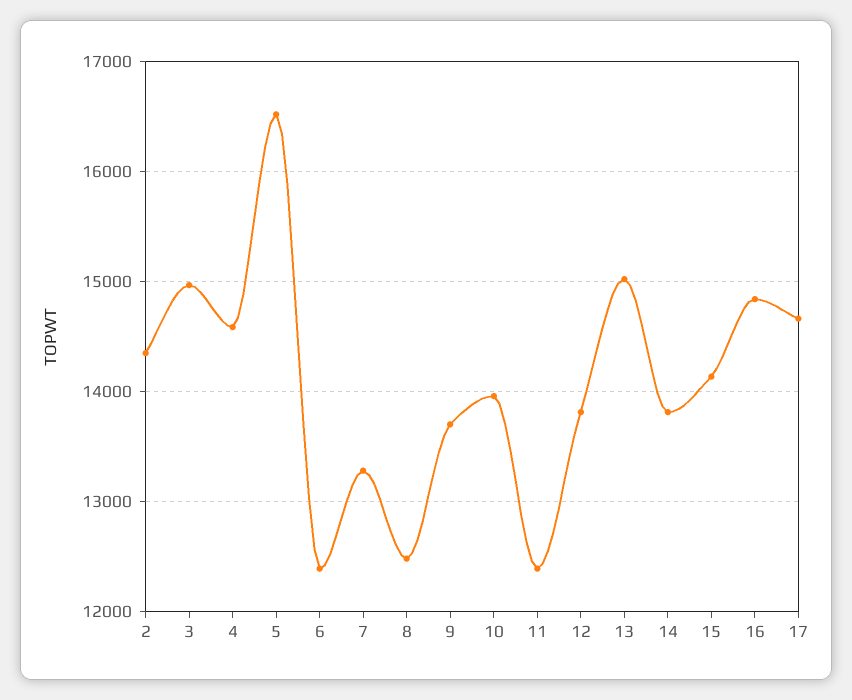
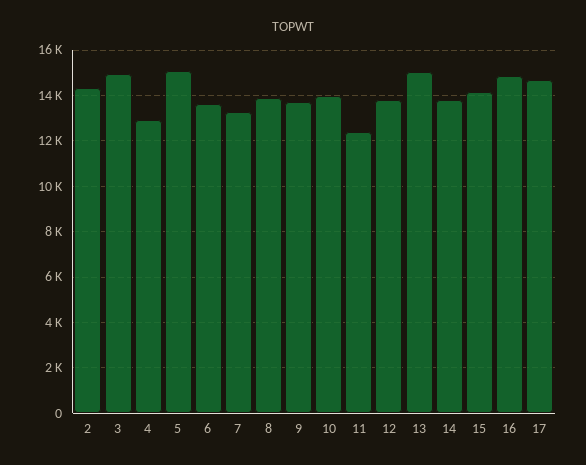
4: 14600 -> 13000
5: 16500 -> 15000
6: 12400 -> 13500
8: 12500 -> 14000

